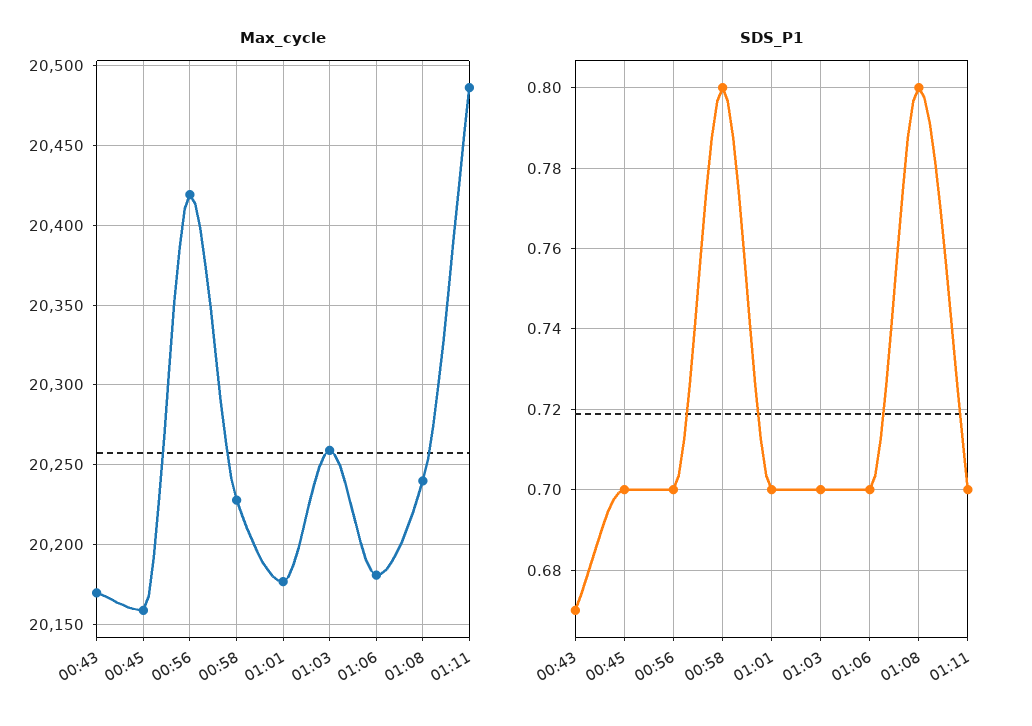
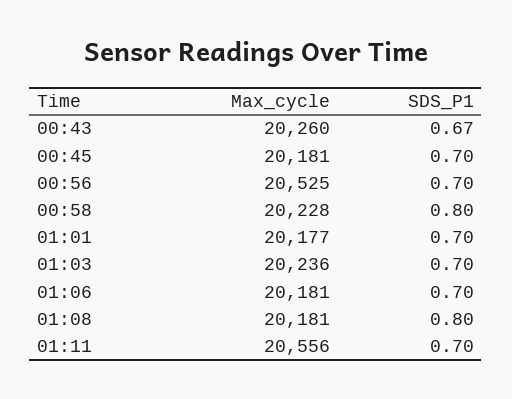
Max_cycle, 00:43: 20170 -> 20260
Max_cycle, 00:45: 20160 -> 20181
Max_cycle, 00:56: 20420 -> 20525
Max_cycle, 01:03: 20260 -> 20236
Max_cycle, 01:08: 20240 -> 20181
Max_cycle, 01:11: 20485 -> 20556

